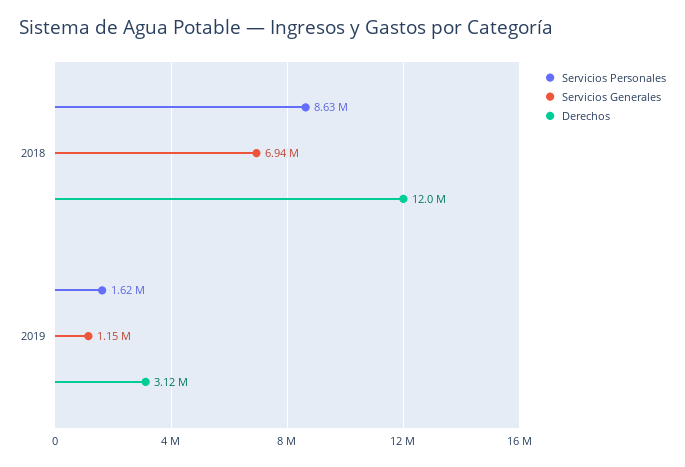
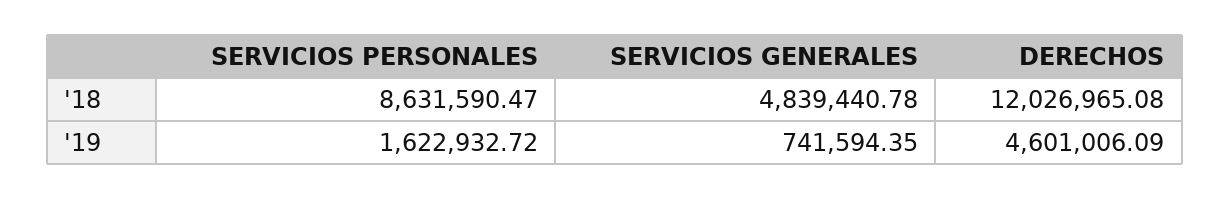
Servicios Generales, 2018: 6940000 -> 4839440.78
Servicios Generales, 2019: 1150000 -> 741594.35
Derechos, 2019: 3120000 -> 4601006.09

